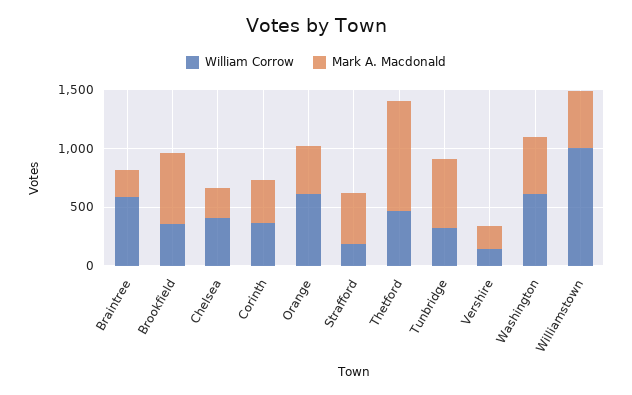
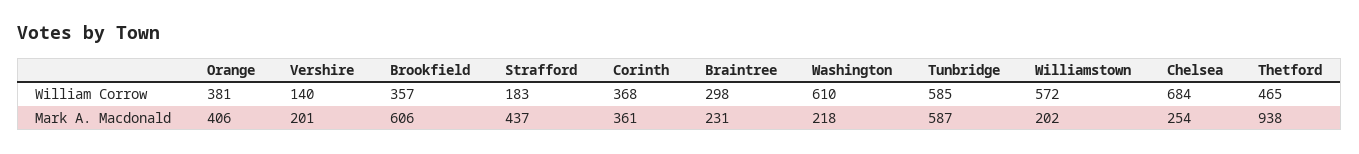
William Corrow, Braintree: 600 -> 298
William Corrow, Chelsea: 400 -> 684
William Corrow, Orange: 600 -> 381
William Corrow, Tunbridge: 300 -> 585
Mark A. Macdonald, Washington: 500 -> 218
William Corrow, Williamstown: 1000 -> 572
Mark A. Macdonald, Williamstown: 500 -> 202

